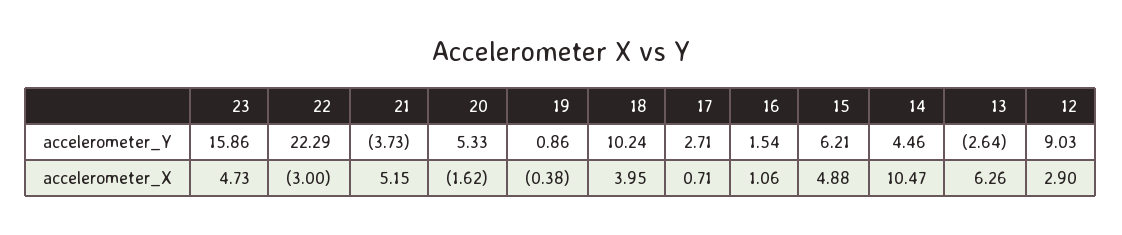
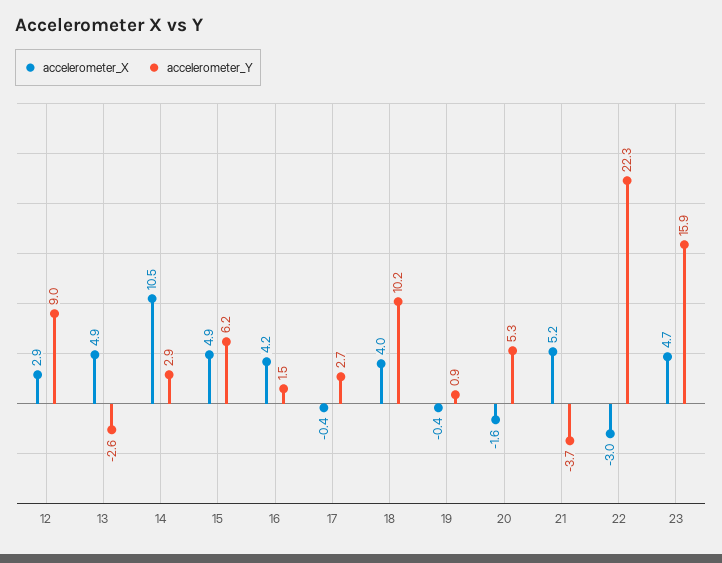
accelerometer_Y, 14: 4.46 -> 2.9
accelerometer_X, 17: 0.71 -> -0.4
accelerometer_X, 16: 1.06 -> 4.2
accelerometer_X, 13: 6.26 -> 4.9

